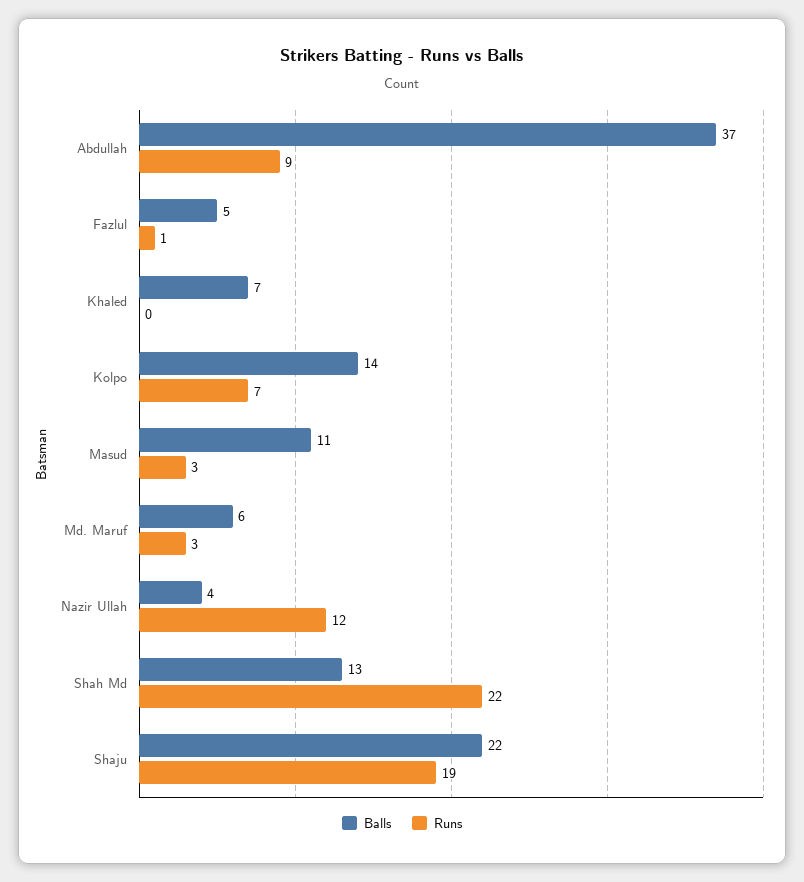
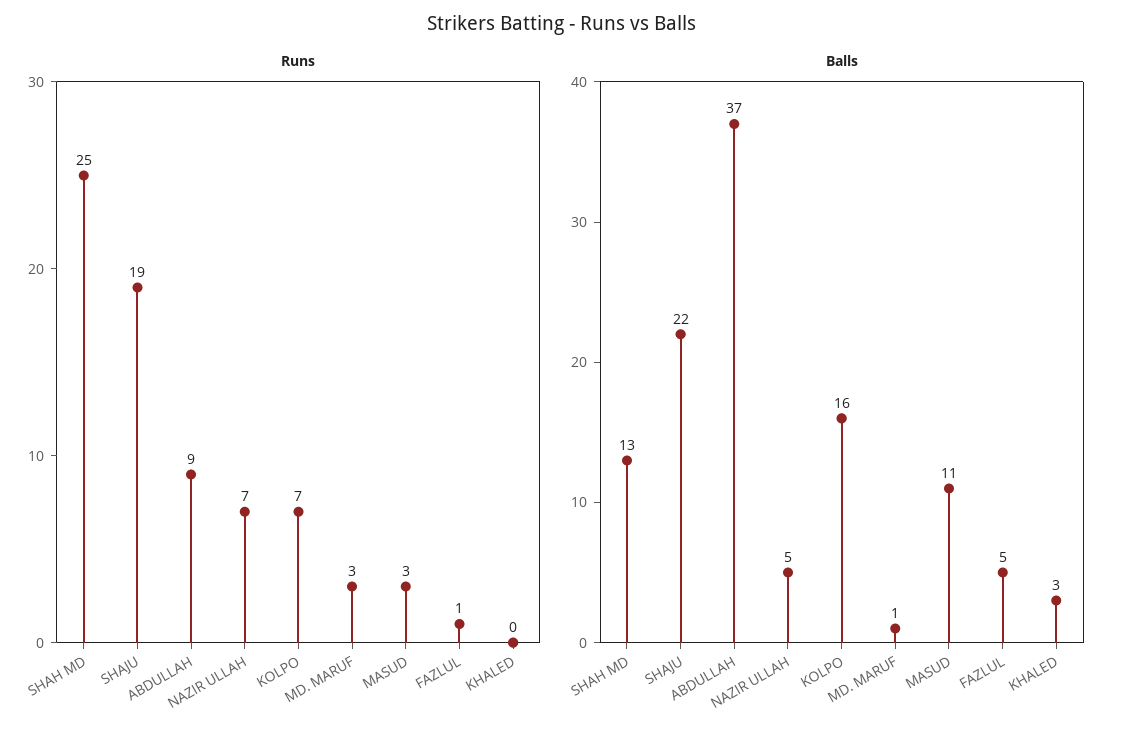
Balls, Khaled: 7 -> 3
Balls, Kolpo: 14 -> 16
Balls, Md. Maruf: 6 -> 1
Balls, Nazir Ullah: 4 -> 5
Runs, Nazir Ullah: 12 -> 7
Runs, Shah Md: 22 -> 25

